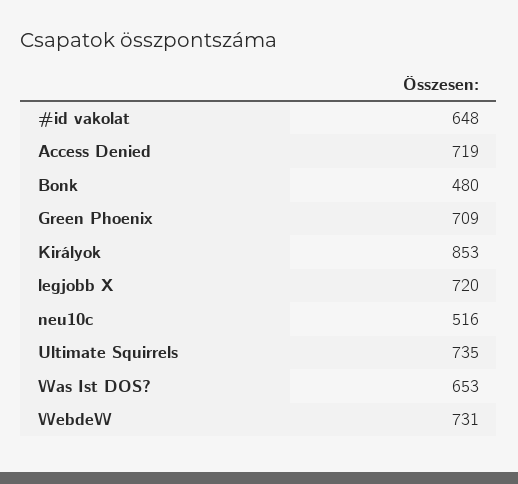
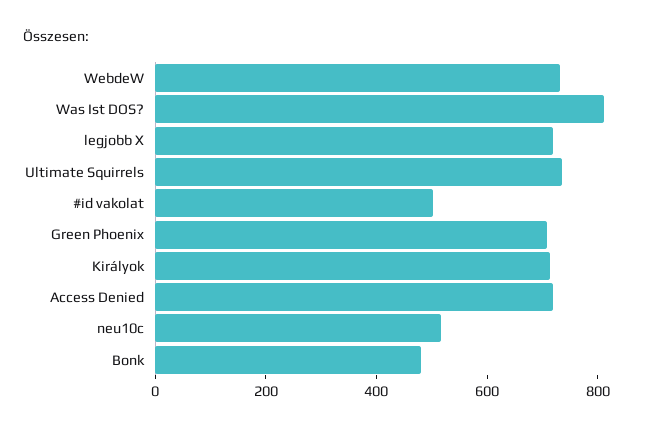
#id vakolat: 648 -> 500
Királyok: 853 -> 700
Was Ist DOS?: 653 -> 800

